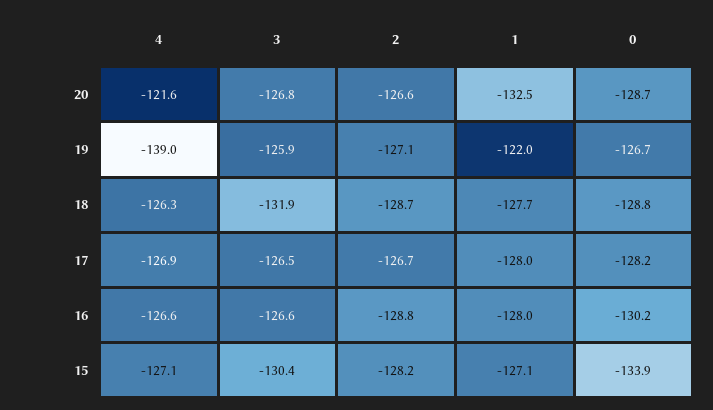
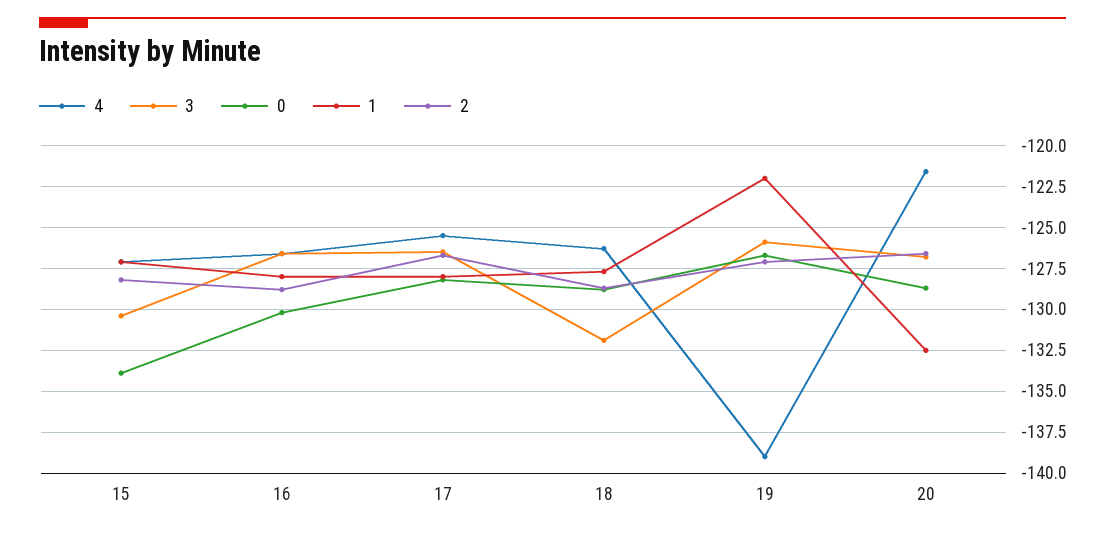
4, 17: -126.9 -> -125.5

